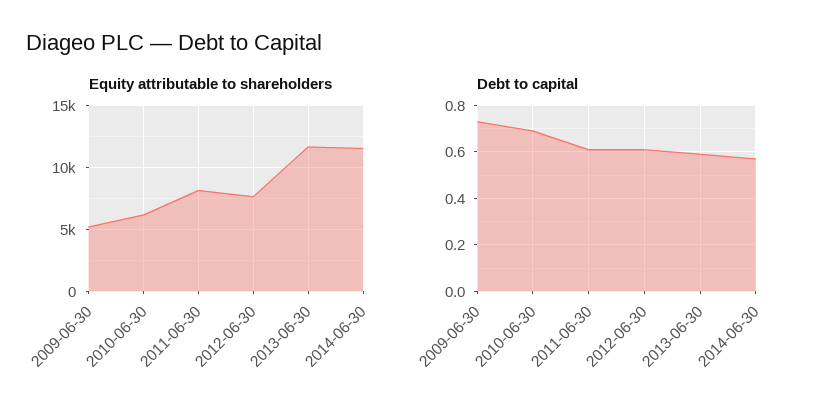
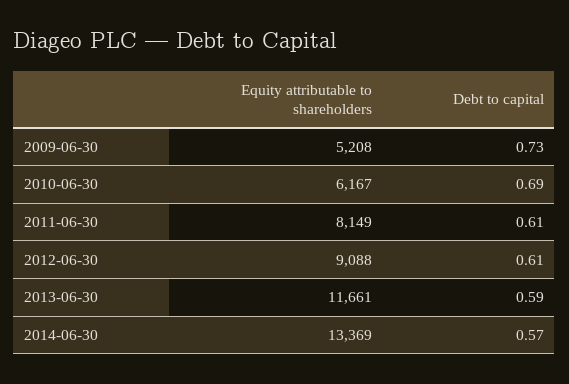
Equity attributable to shareholders, 2012-06-30: 7500 -> 9088
Equity attributable to shareholders, 2014-06-30: 11500 -> 13369

